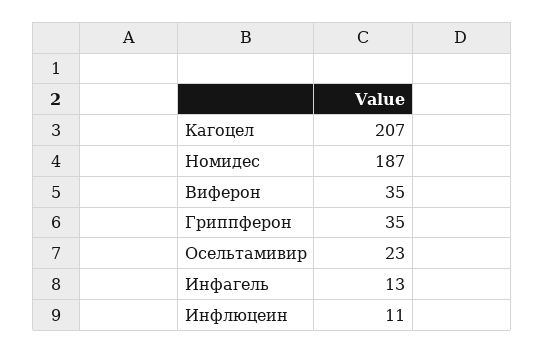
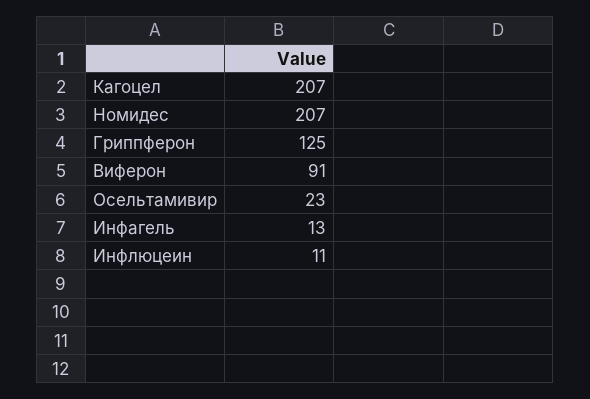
Номидес: 187 -> 207
Виферон: 35 -> 91
Гриппферон: 35 -> 125

